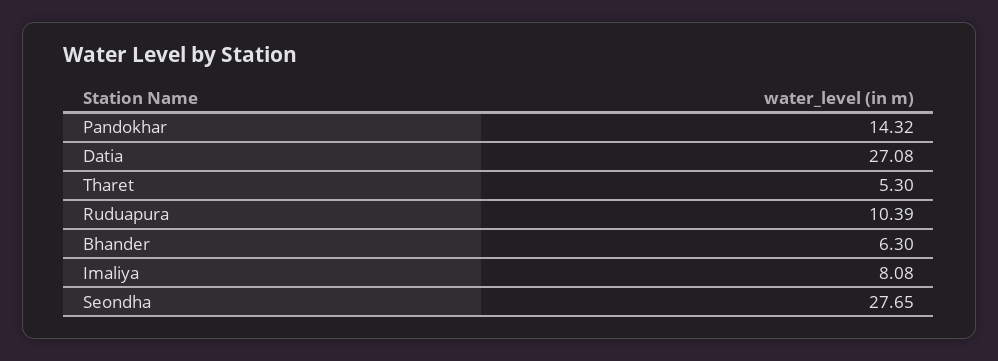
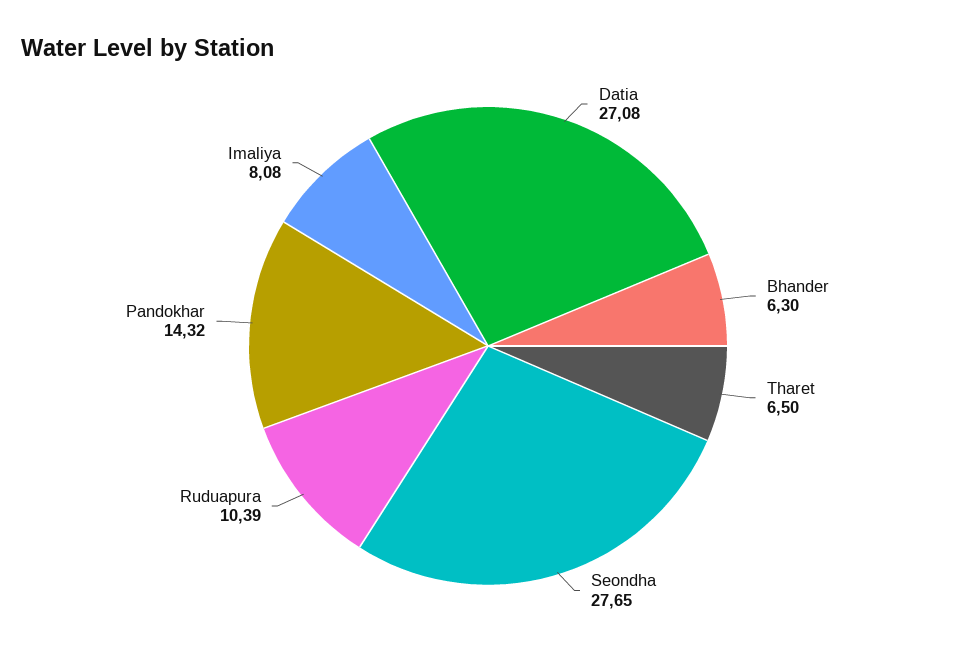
Tharet: 5.3 -> 6.5

